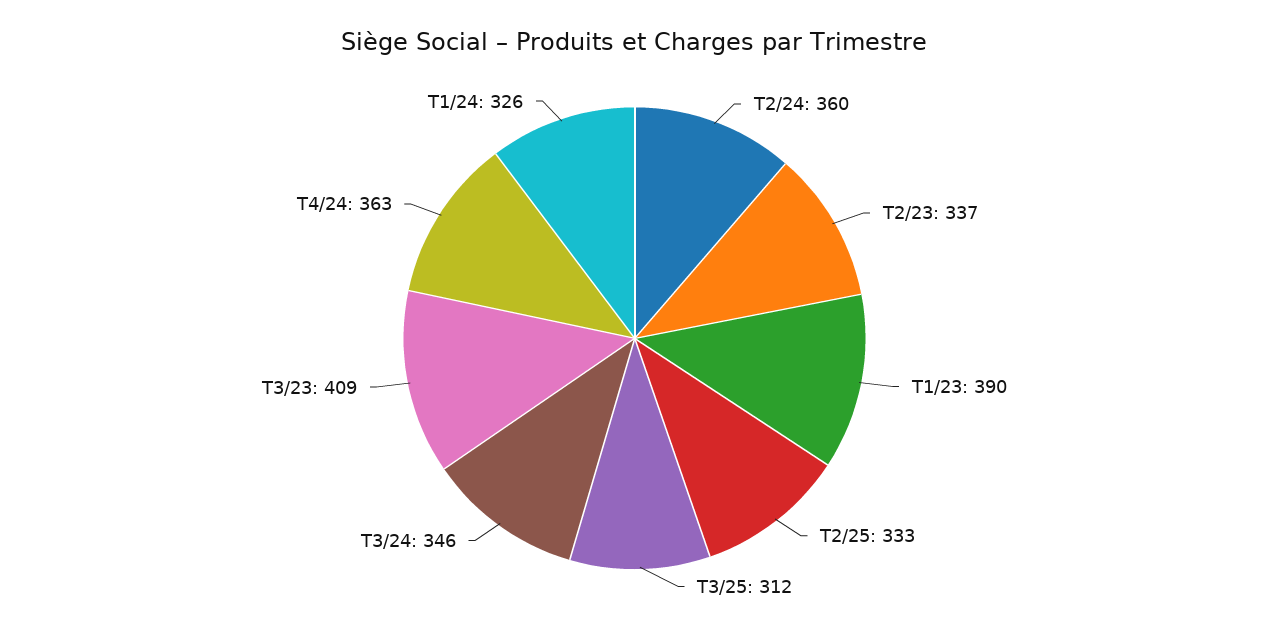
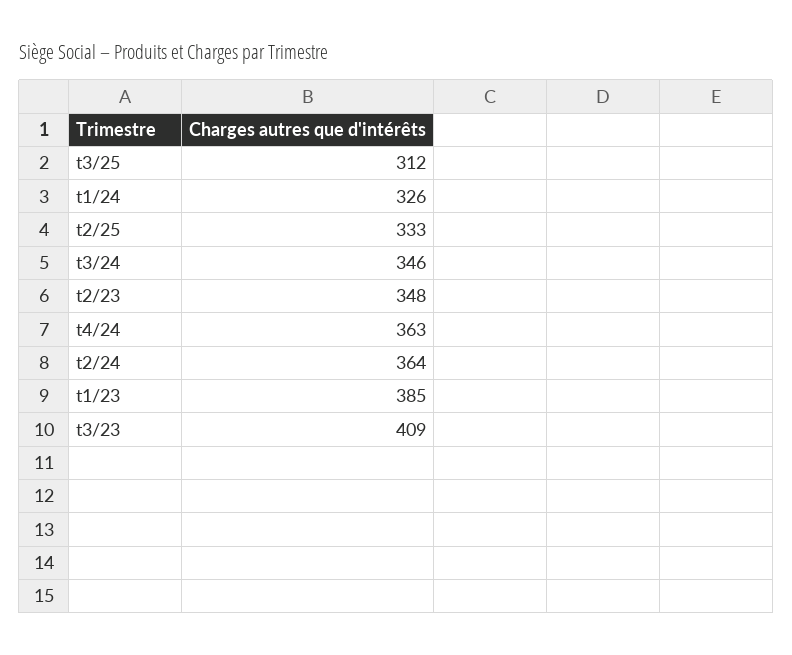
T2/24: 360 -> 364
T2/23: 337 -> 348
T1/23: 390 -> 385

